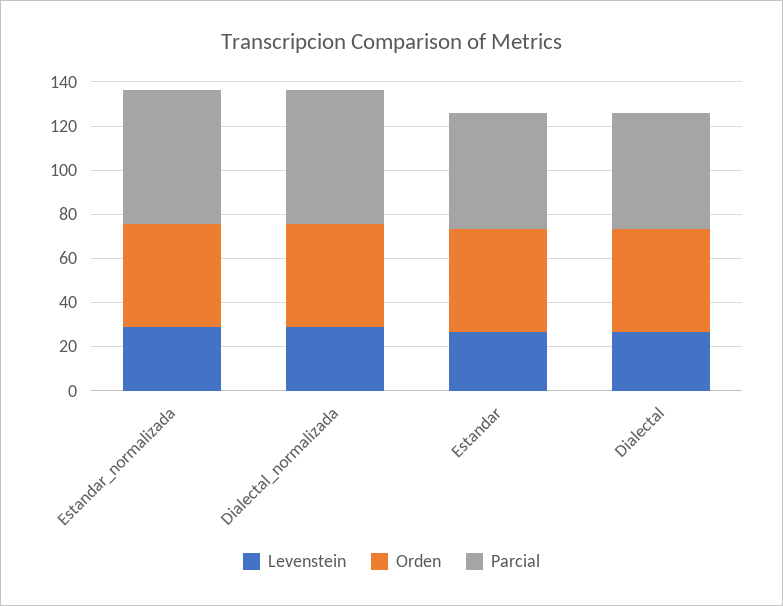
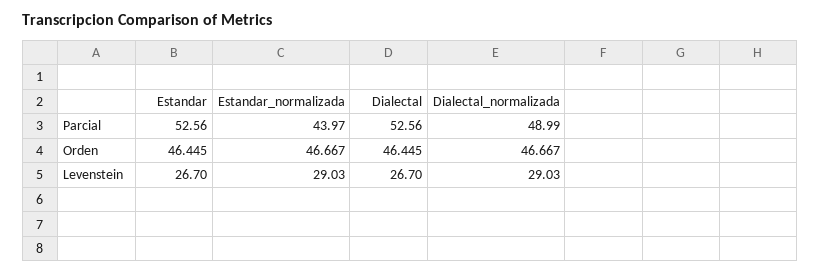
Parcial, Estandar_normalizada: 60 -> 43.97
Parcial, Dialectal_normalizada: 60 -> 48.99

